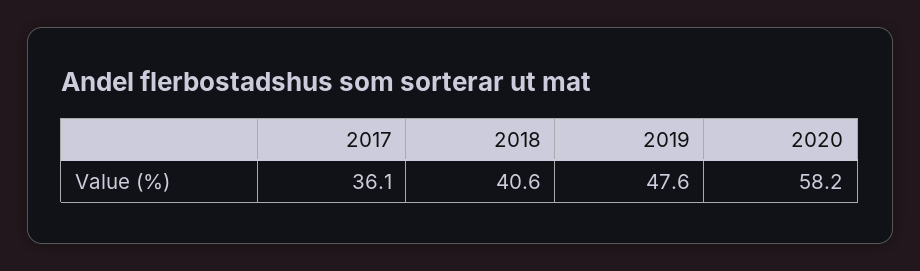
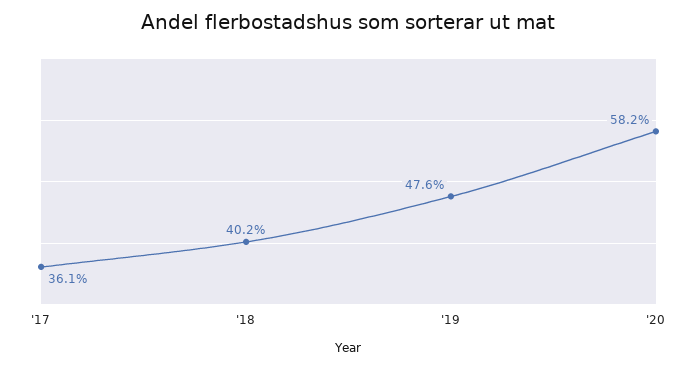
2018: 40.6 -> 40.2

